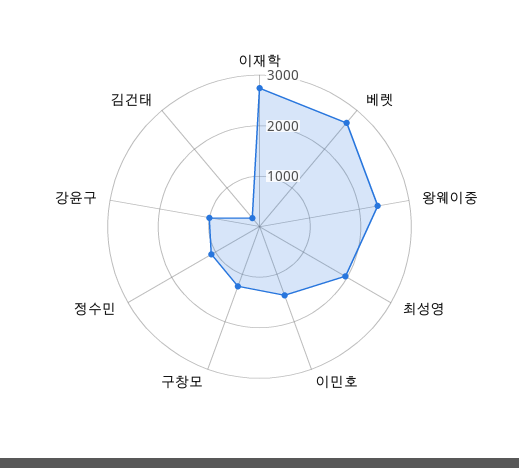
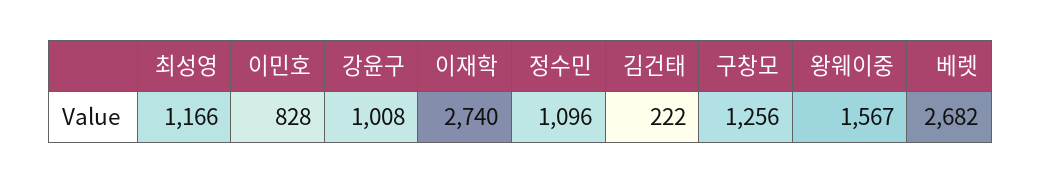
왕웨이중: 2400 -> 1567
최성영: 2000 -> 1166
이민호: 1400 -> 828

